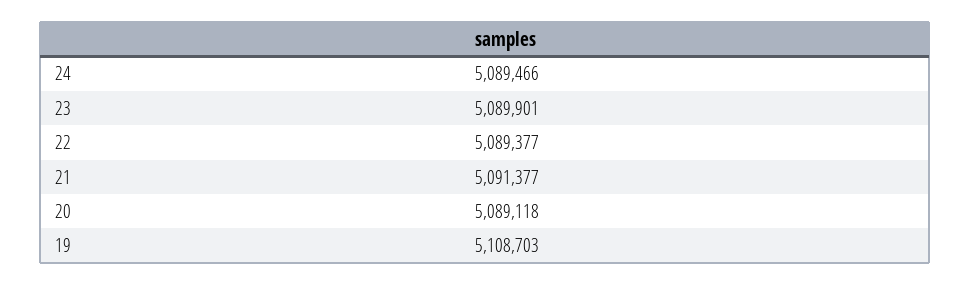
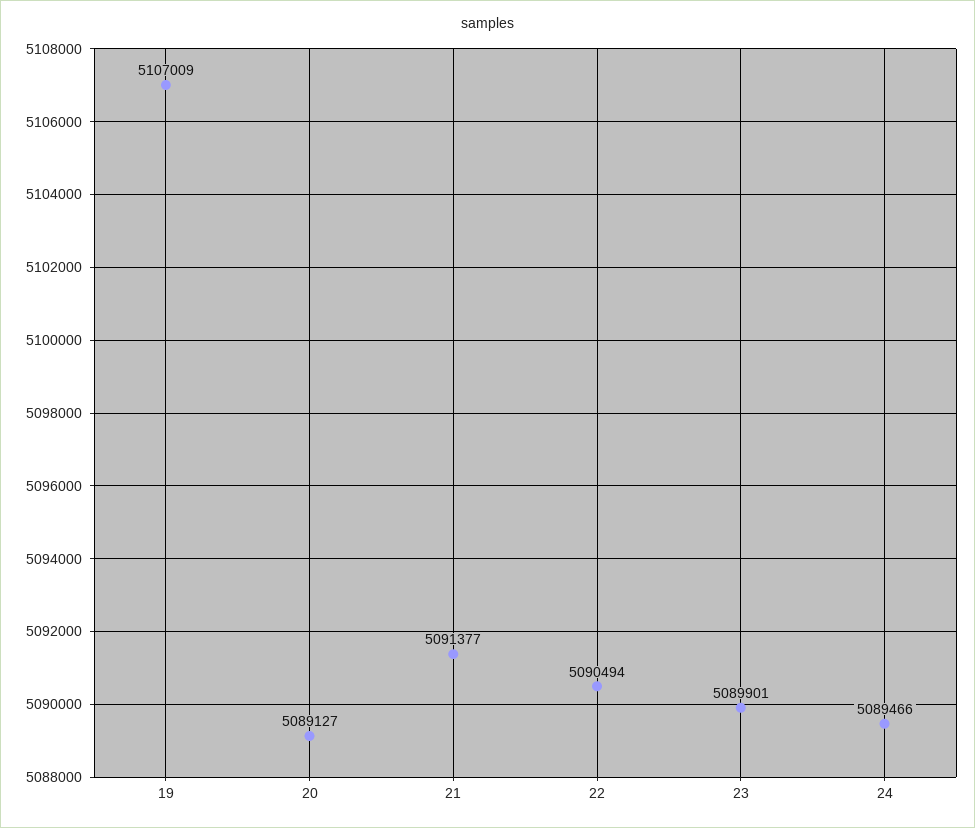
22: 5089377 -> 5090494
20: 5089118 -> 5089127
19: 5108703 -> 5107009

